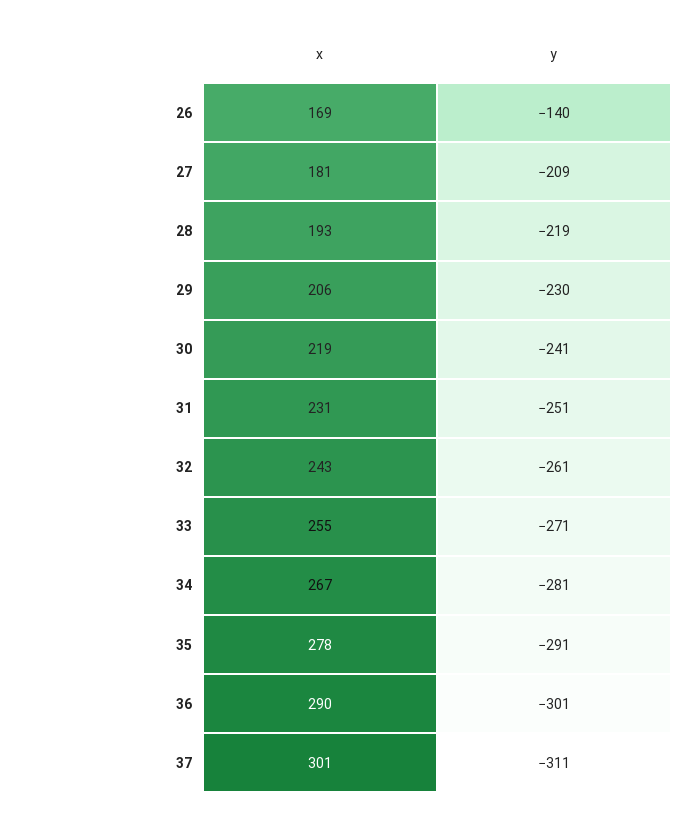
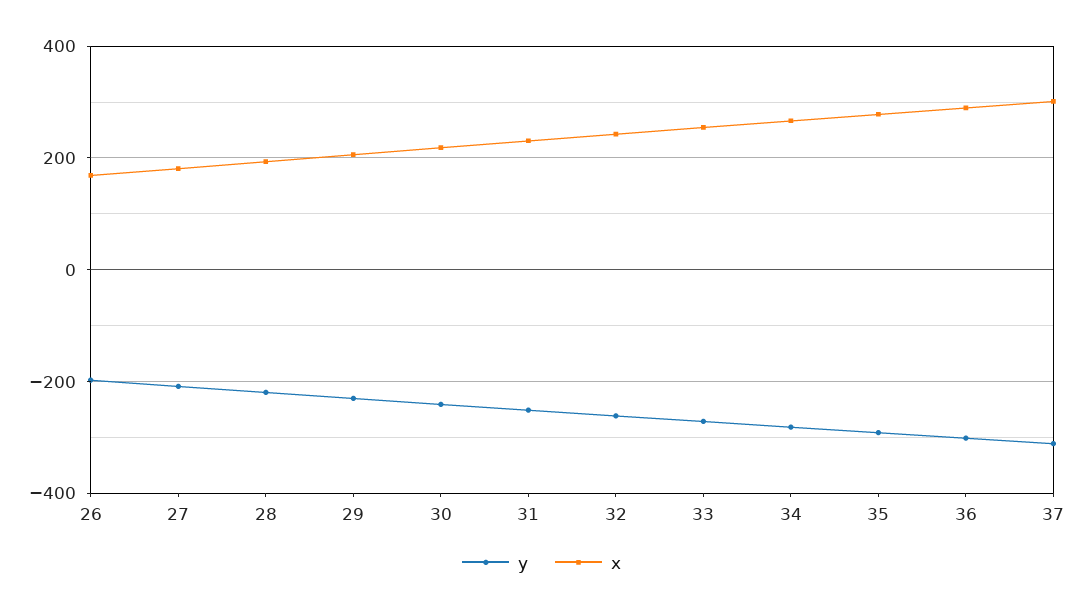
y, 26: -140 -> -200

